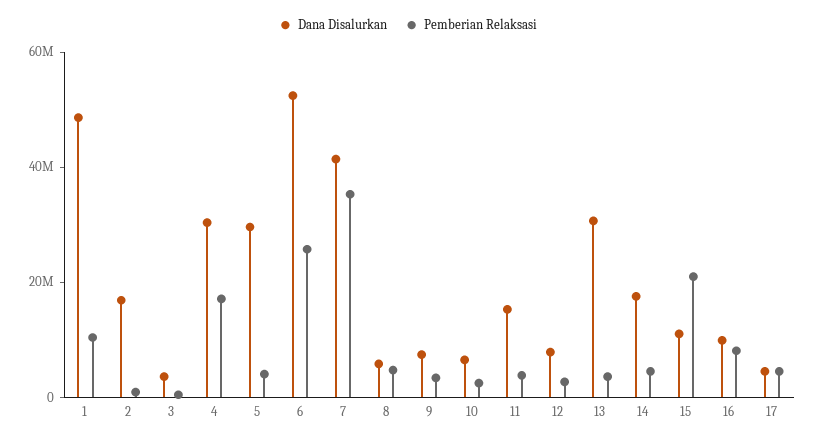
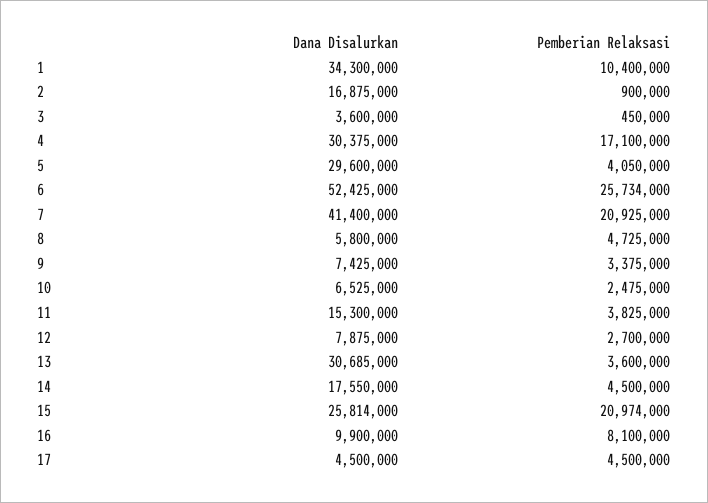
Dana Disalurkan, 1: 50000000 -> 34300000
Pemberian Relaksasi, 7: 35000000 -> 20925000
Dana Disalurkan, 15: 10000000 -> 25814000

